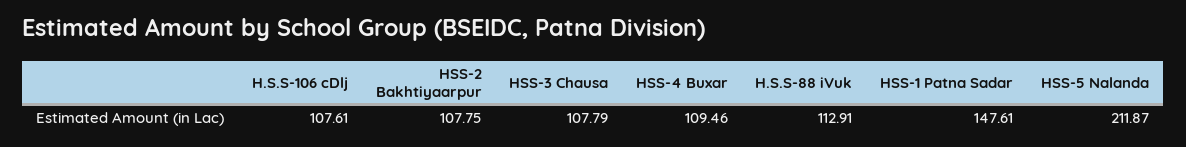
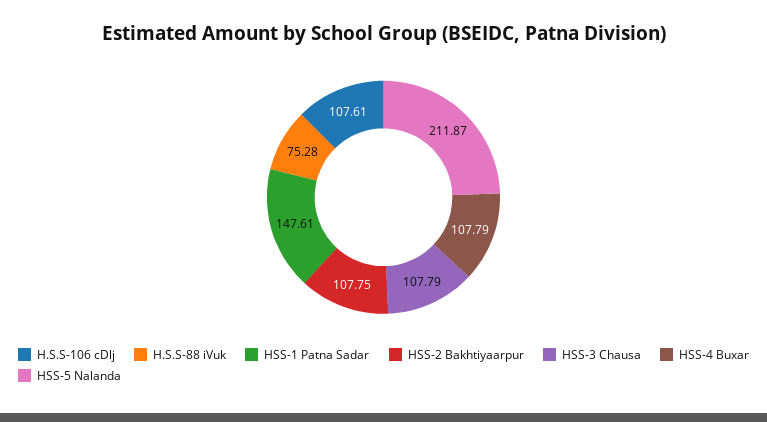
HSS-4 Buxar: 109.46 -> 107.79
H.S.S-88 iVuk: 112.91 -> 75.28

